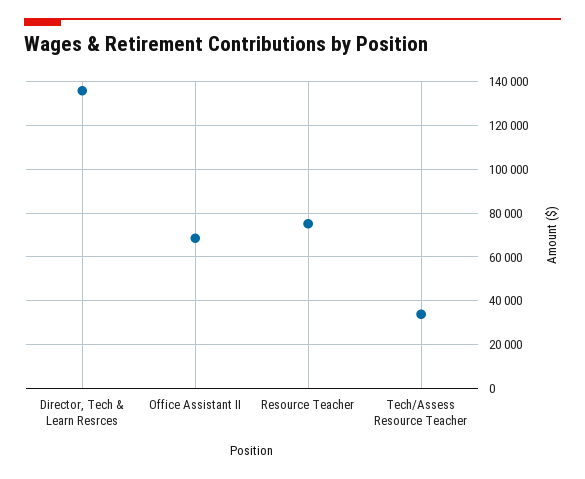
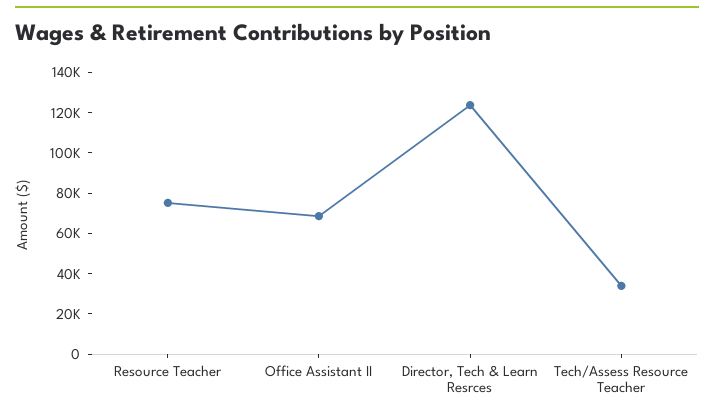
Director, Tech & Learn Resrces: 135000 -> 125000

